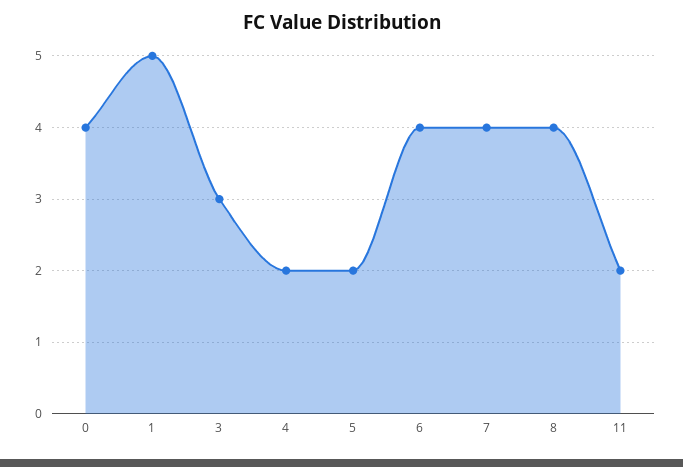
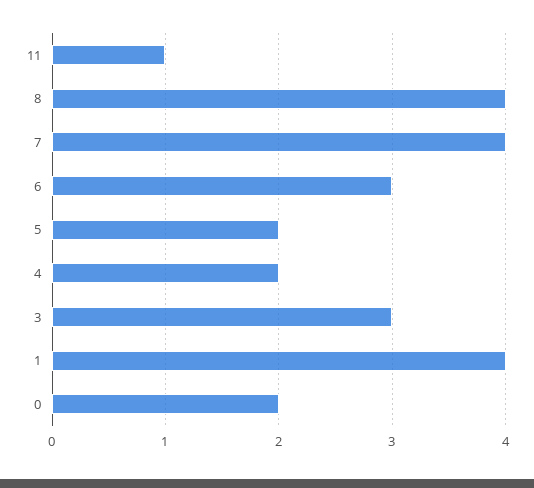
0: 4 -> 2
1: 5 -> 4
6: 4 -> 3
11: 2 -> 1

